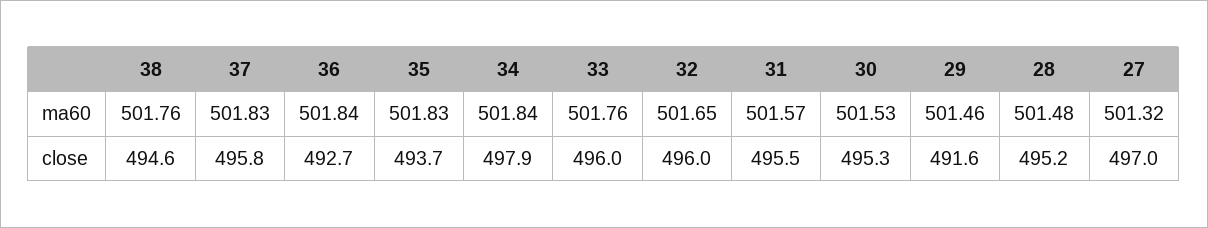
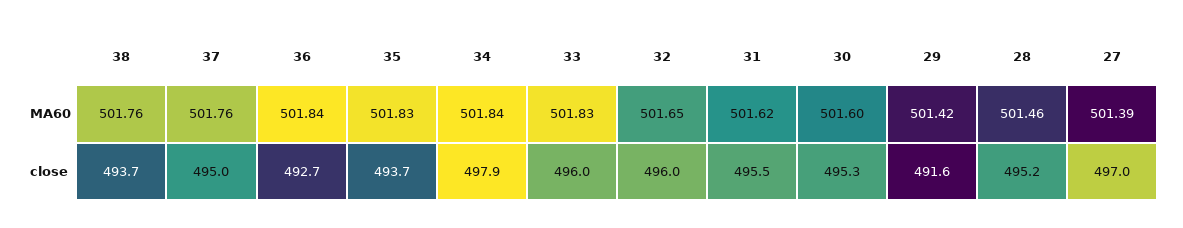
37, ma60: 501.83 -> 501.76
33, ma60: 501.76 -> 501.83
31, ma60: 501.57 -> 501.62
30, ma60: 501.53 -> 501.6
29, ma60: 501.46 -> 501.42
28, ma60: 501.48 -> 501.46
27, ma60: 501.32 -> 501.39
38, close: 494.6 -> 493.7
37, close: 495.8 -> 495

